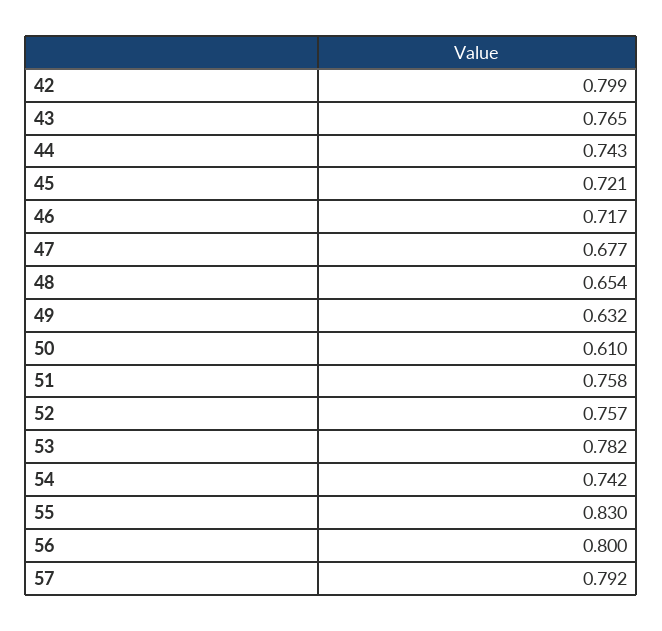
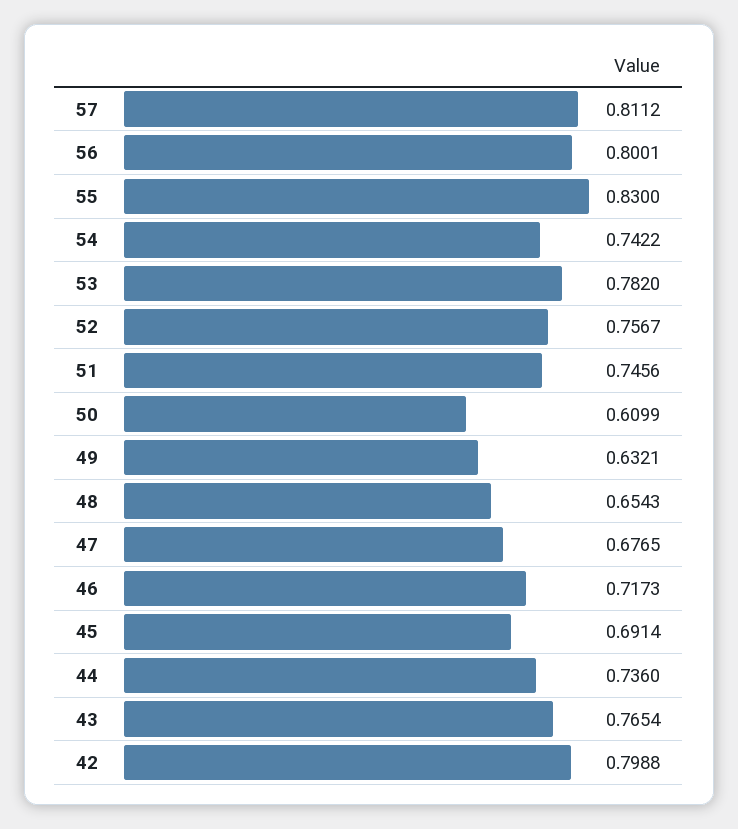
44: 0.743 -> 0.736
45: 0.721 -> 0.6914
51: 0.758 -> 0.7456
57: 0.792 -> 0.8112

